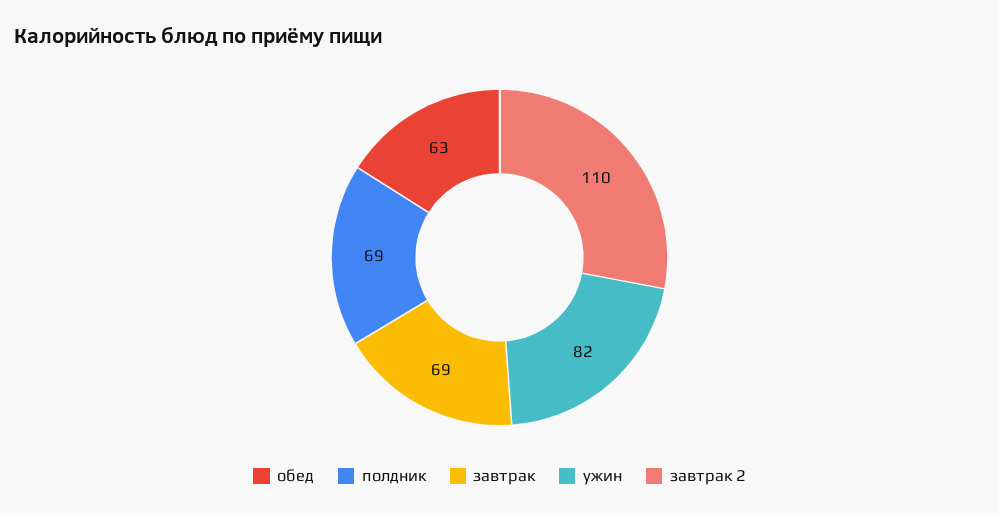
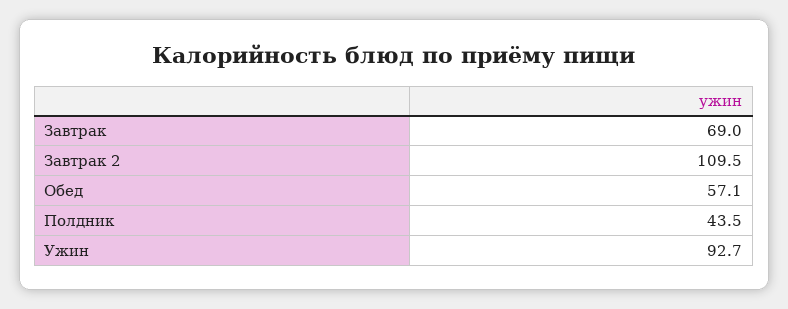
обед: 63 -> 57.1
полдник: 69 -> 43.5
ужин: 82 -> 92.7

